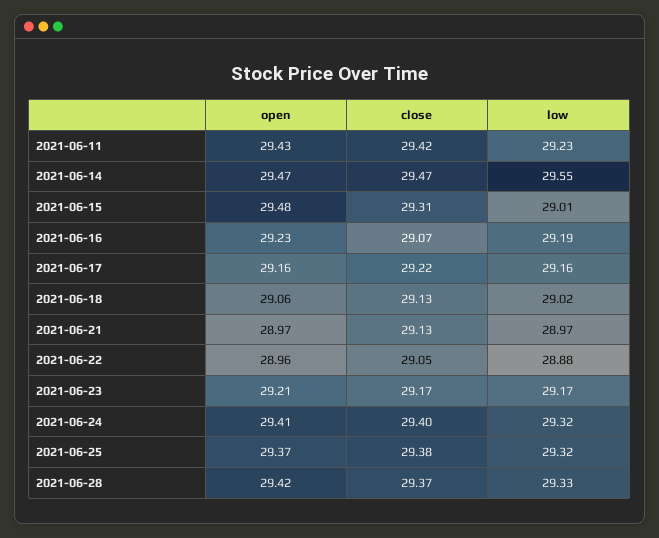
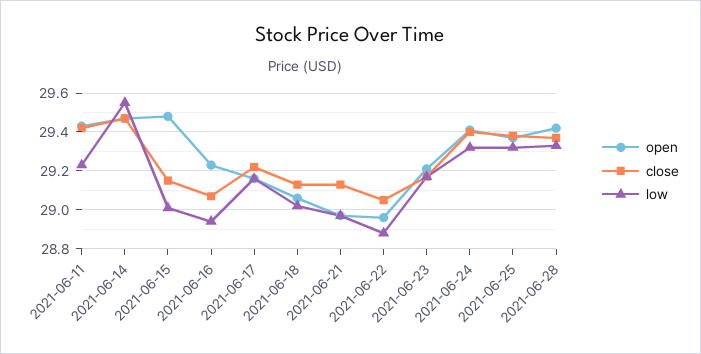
close, 2021-06-15: 29.31 -> 29.15
low, 2021-06-16: 29.19 -> 28.95

